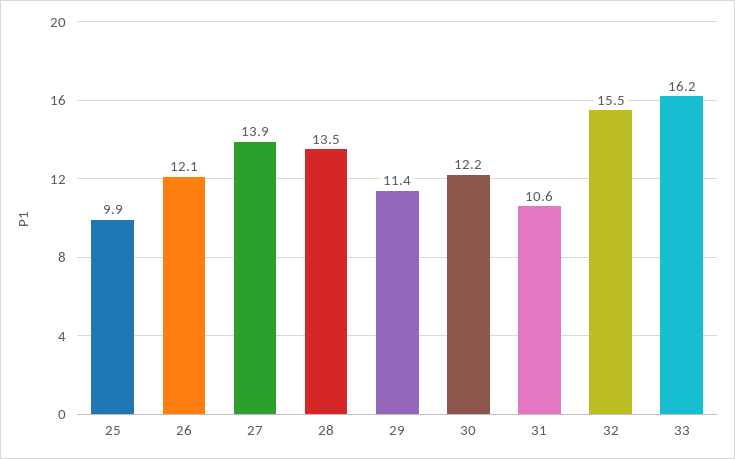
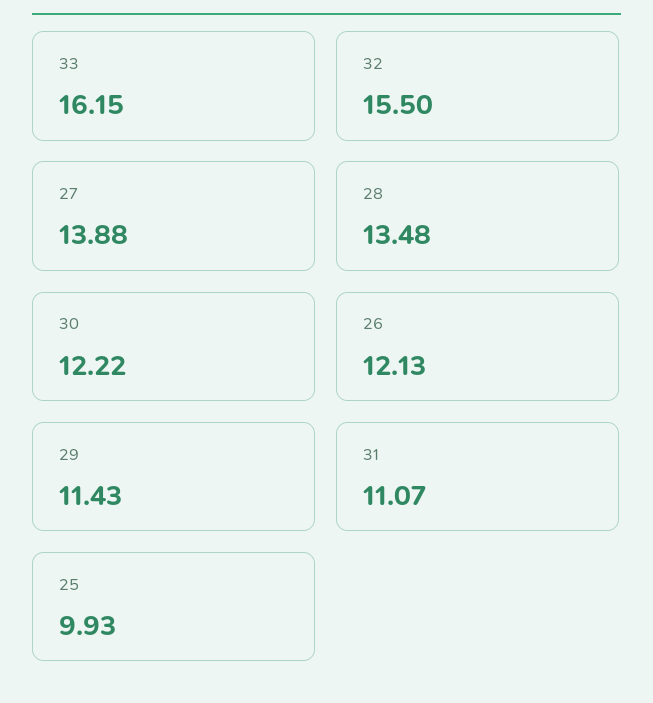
31: 10.6 -> 11.07

